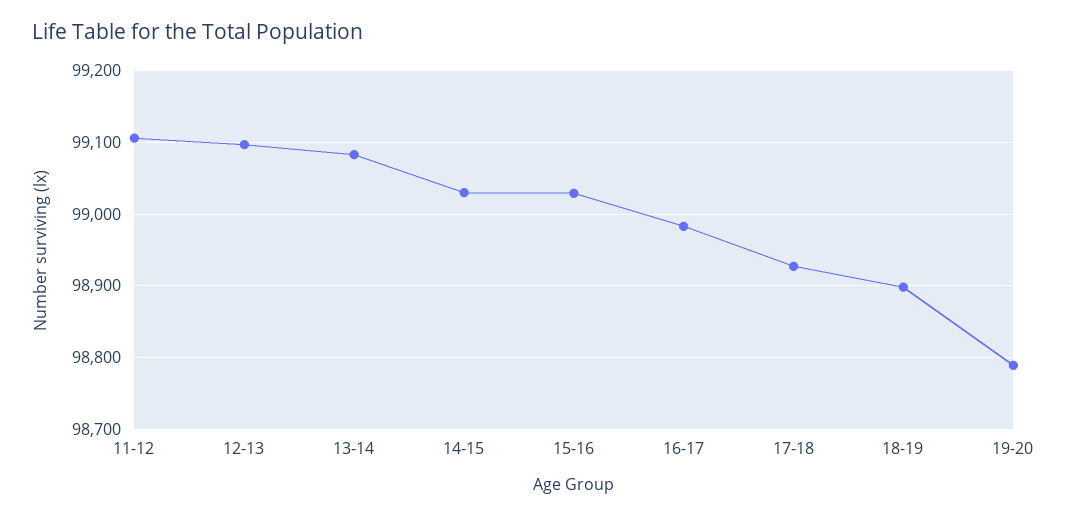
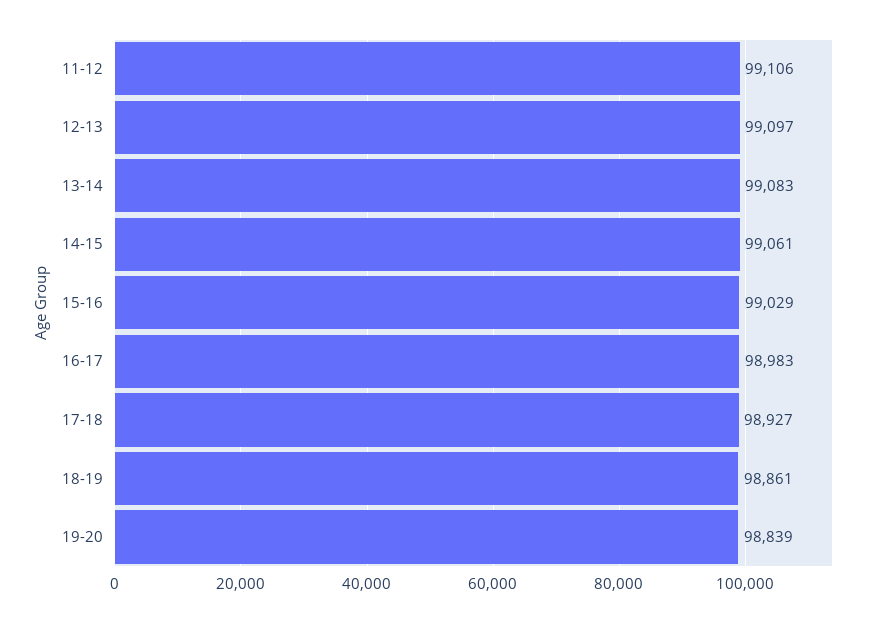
14-15: 99030 -> 99061
18-19: 98900 -> 98861
19-20: 98790 -> 98839

